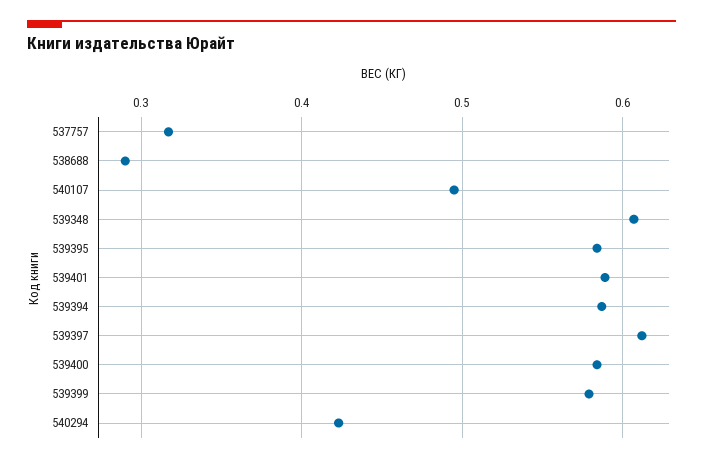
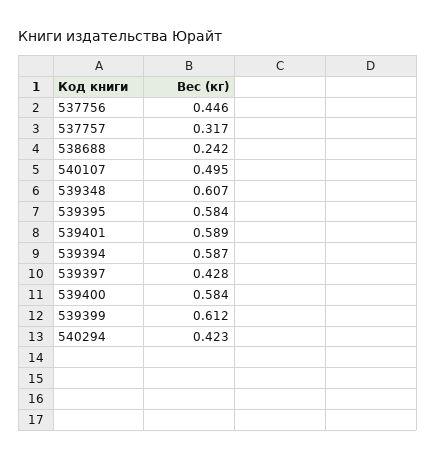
538688: 0.29 -> 0.242
539397: 0.61 -> 0.428
539399: 0.58 -> 0.612
537756: none -> 0.446

